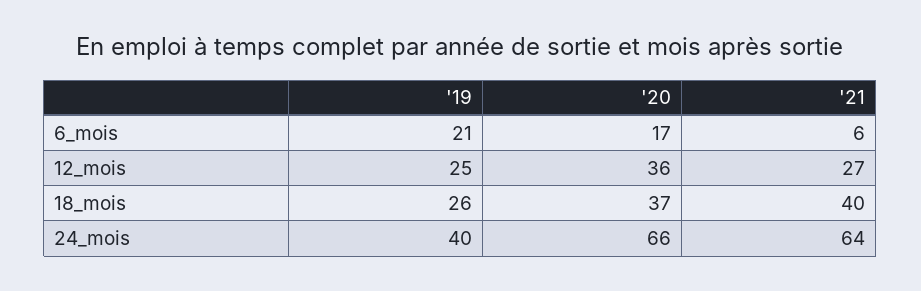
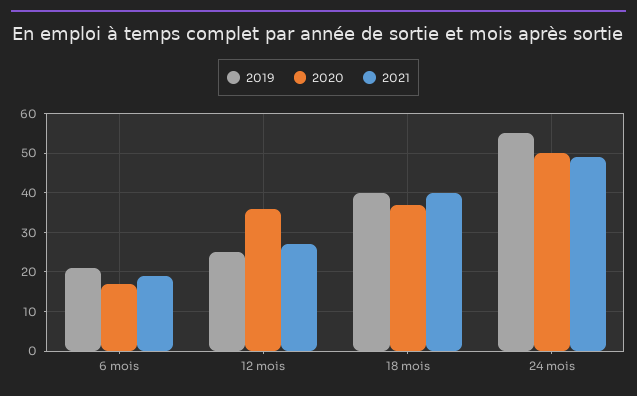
'21, 6_mois: 6 -> 20
'19, 18_mois: 26 -> 40
'19, 24_mois: 40 -> 55
'20, 24_mois: 66 -> 50
'21, 24_mois: 64 -> 50

